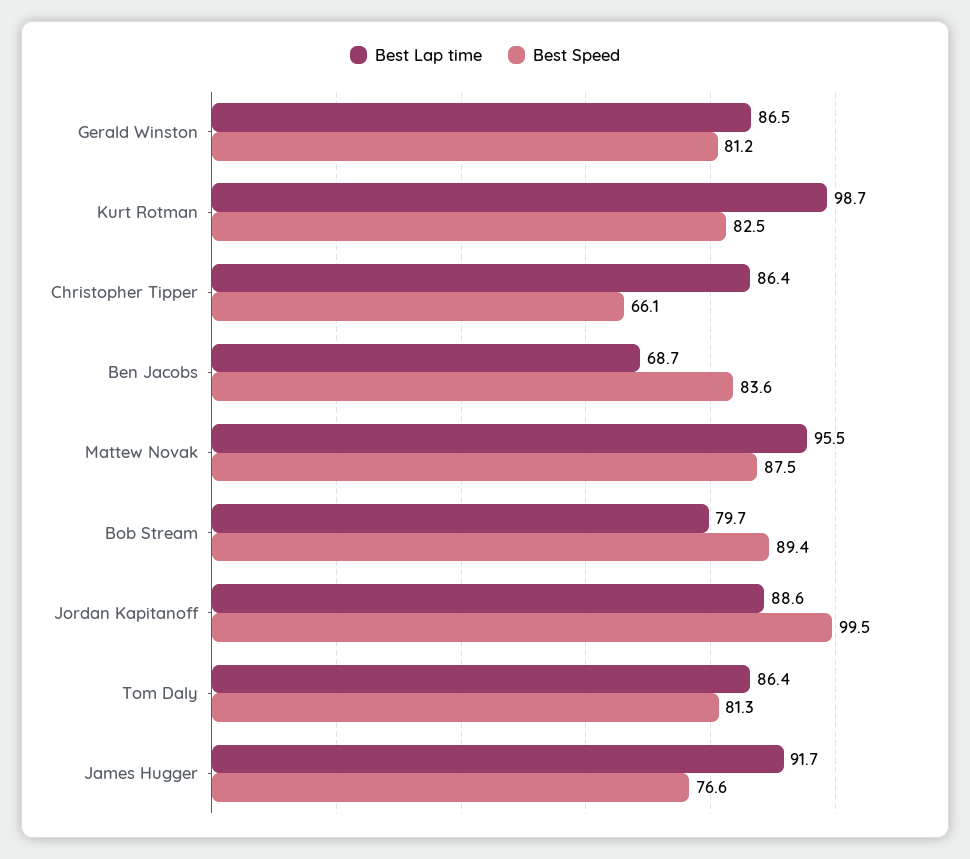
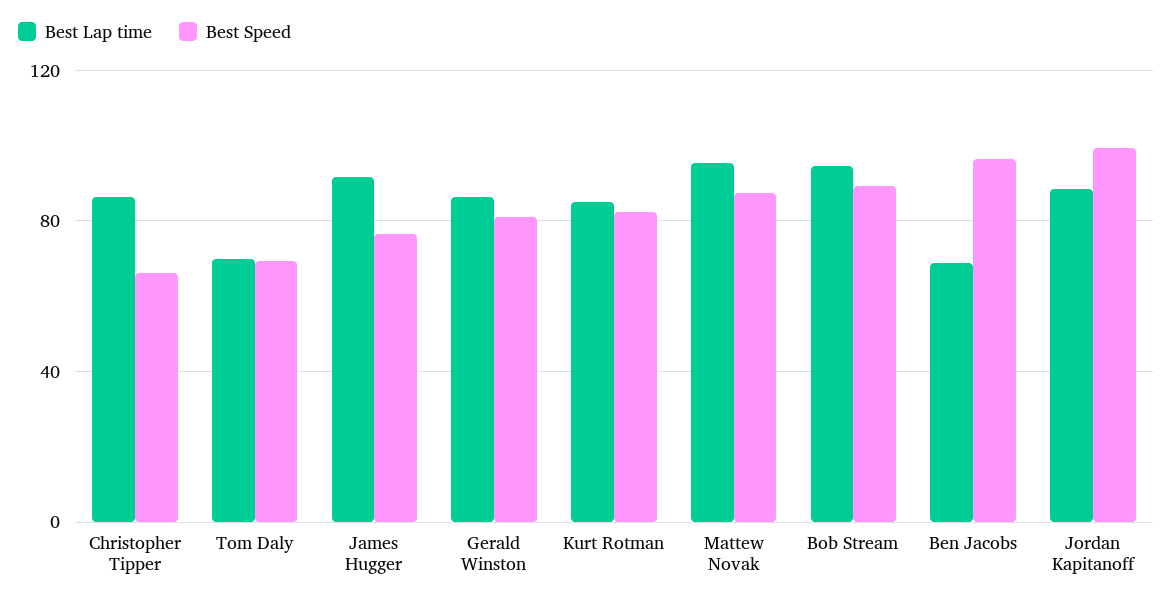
Best Lap time, Kurt Rotman: 98.7 -> 85
Best Speed, Ben Jacobs: 83.6 -> 95
Best Lap time, Bob Stream: 79.7 -> 95
Best Lap time, Tom Daly: 86.4 -> 70
Best Speed, Tom Daly: 81.3 -> 70

